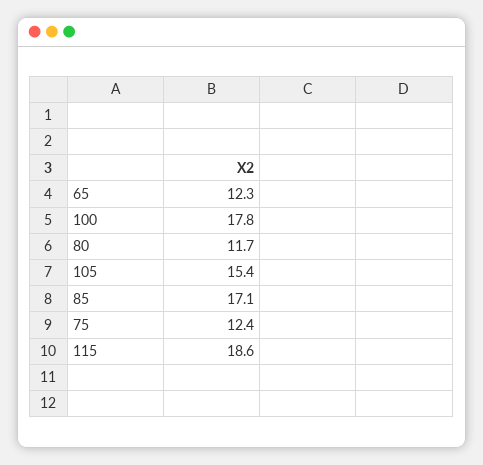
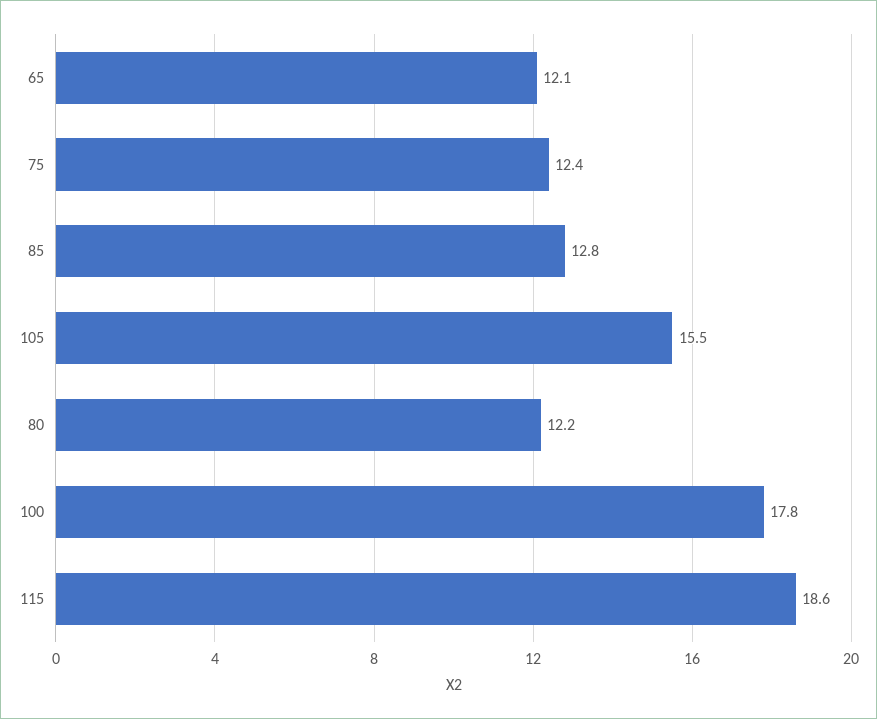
65: 12.3 -> 12.1
80: 11.7 -> 12.2
105: 15.4 -> 15.5
85: 17.1 -> 12.8

